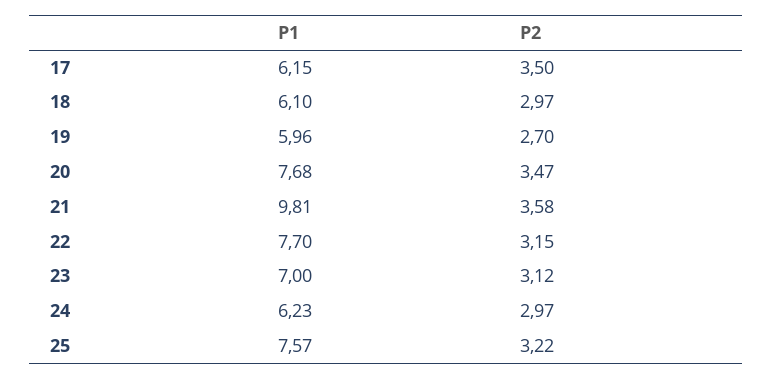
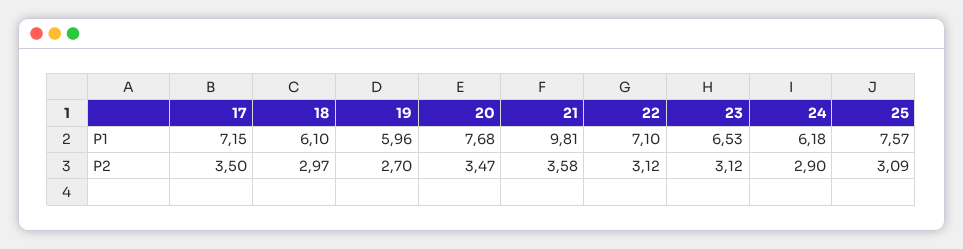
P1, 17: 6.15 -> 7.15
P1, 22: 7.7 -> 7.1
P2, 22: 3.15 -> 3.12
P1, 23: 7 -> 6.53
P1, 24: 6.23 -> 6.18
P2, 24: 2.97 -> 2.9
P2, 25: 3.22 -> 3.09

